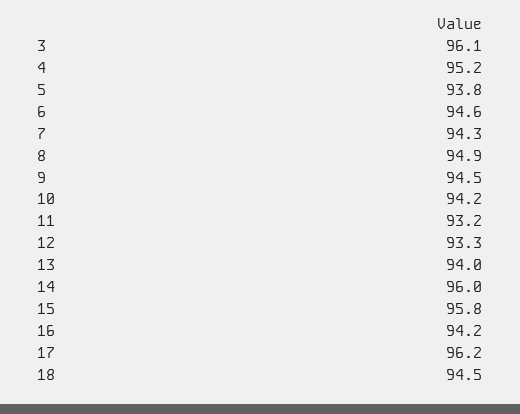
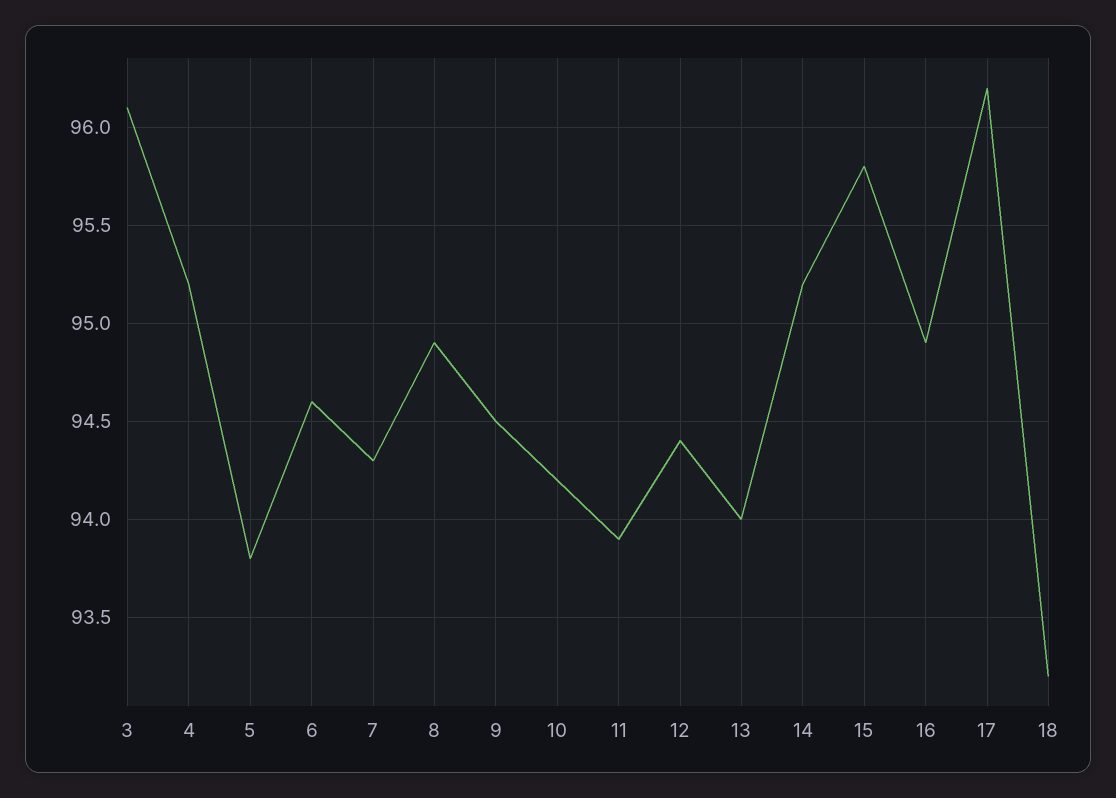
11: 93.2 -> 93.9
12: 93.3 -> 94.4
14: 96 -> 95.2
16: 94.2 -> 94.9
18: 94.5 -> 93.2

